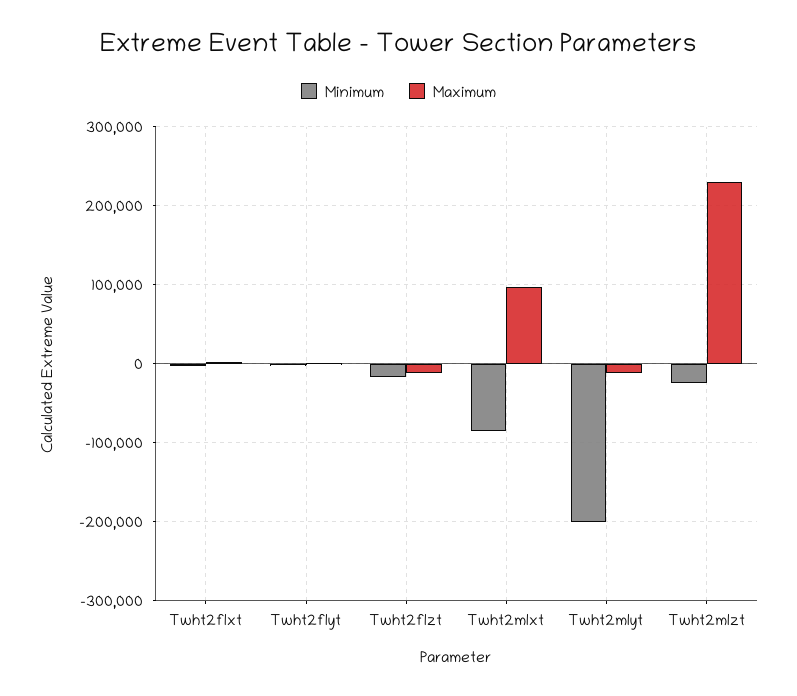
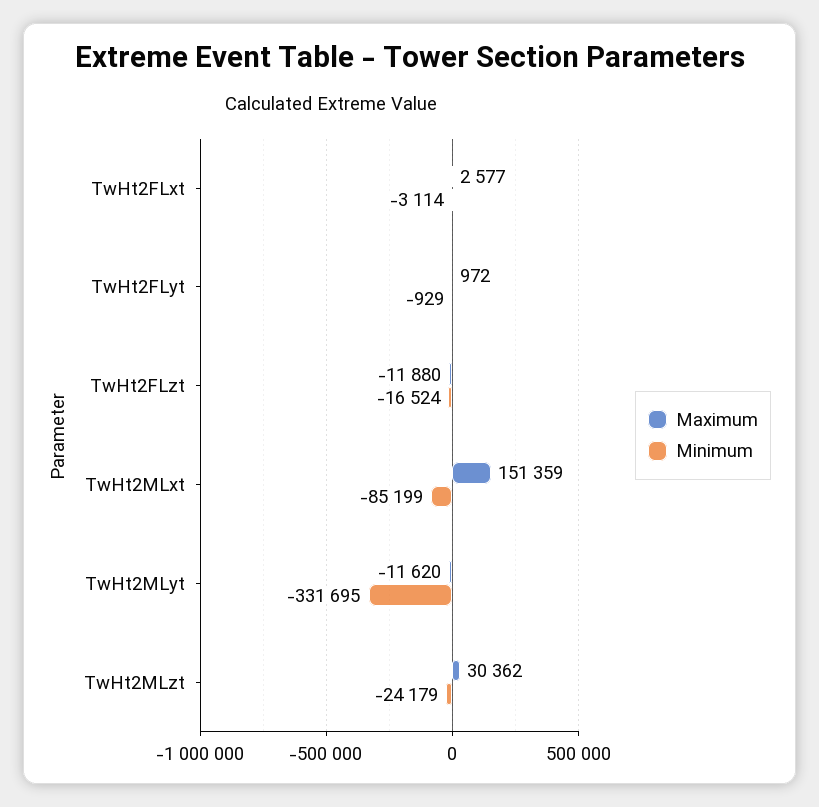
Maximum, Twht2mlxt: 100000 -> 151359
Minimum, Twht2mlyt: -200000 -> -331695
Maximum, Twht2mlzt: 230000 -> 30362

